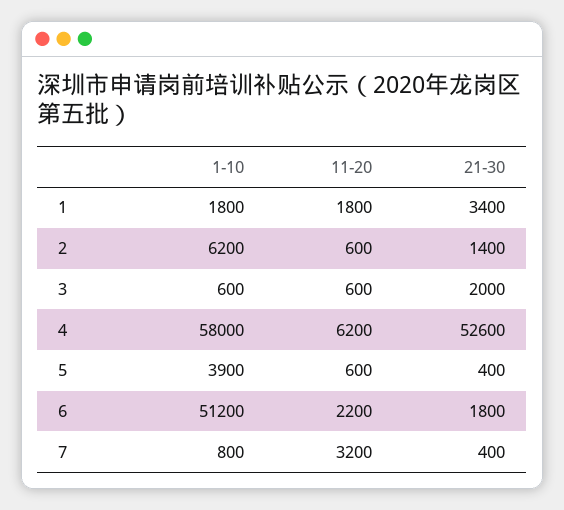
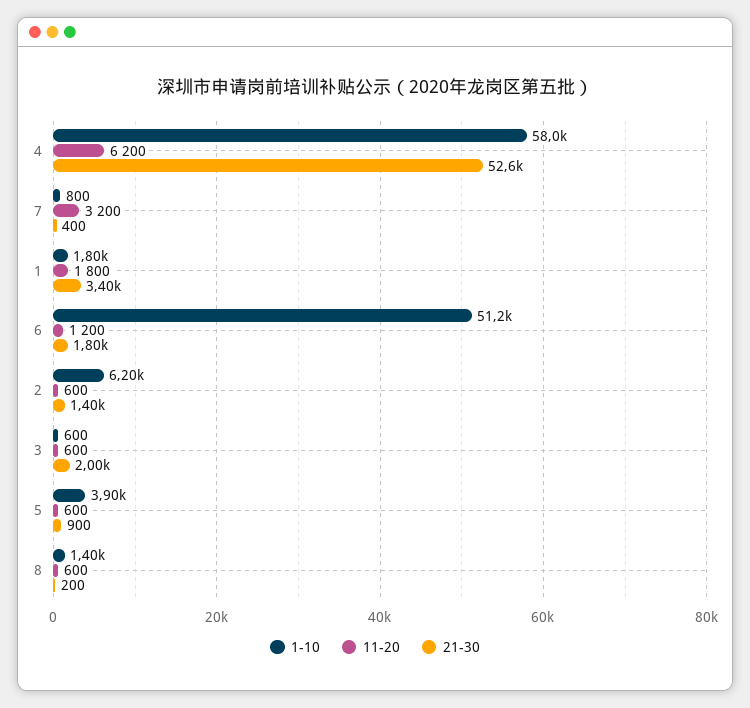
21-30, 5: 400 -> 900
11-20, 6: 2200 -> 1200
1-10, 8: none -> 1400
11-20, 8: none -> 600
21-30, 8: none -> 200

